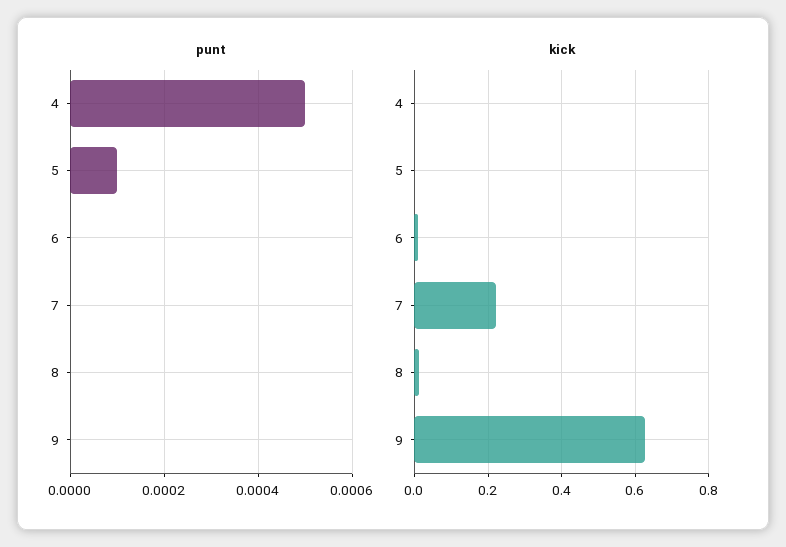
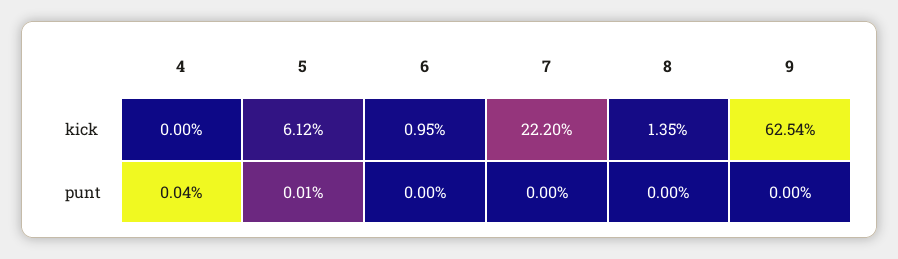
punt, 4: 0.0005 -> 0.0004
kick, 5: 0 -> 0.0612

